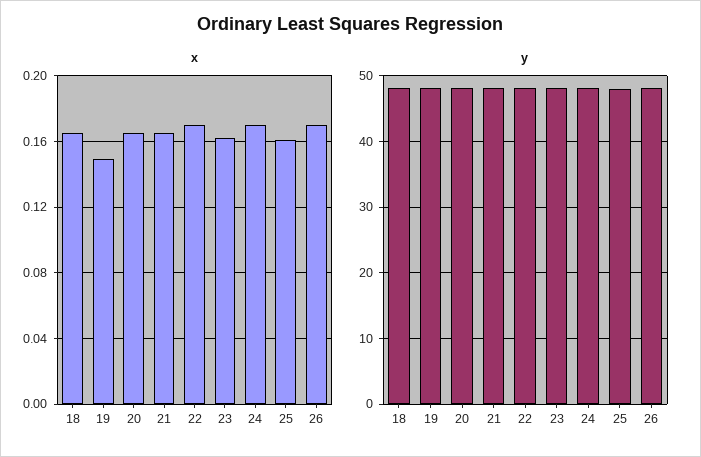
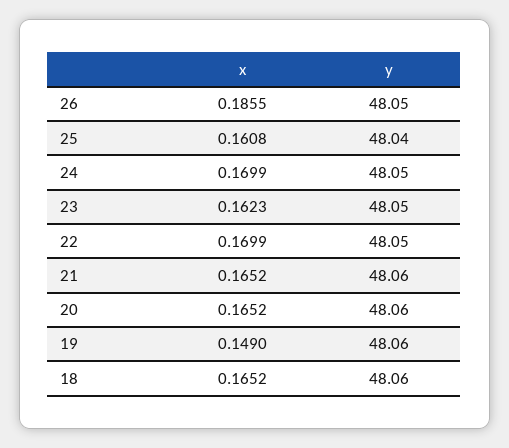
x, 26: 0.17 -> 0.1855

